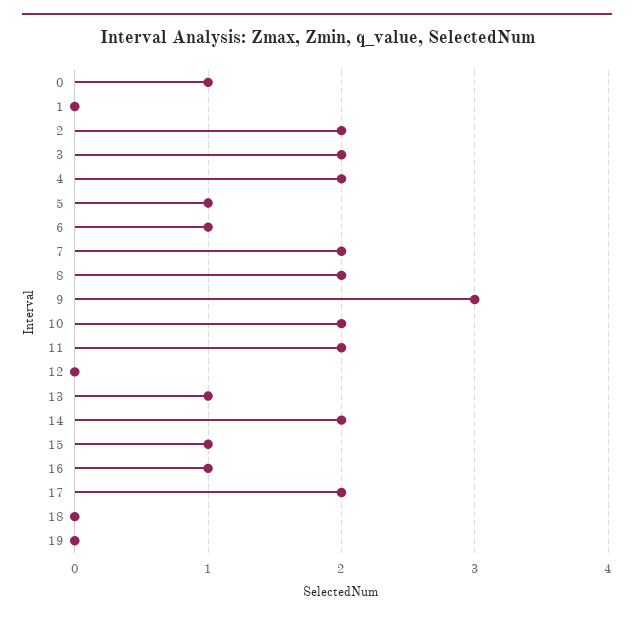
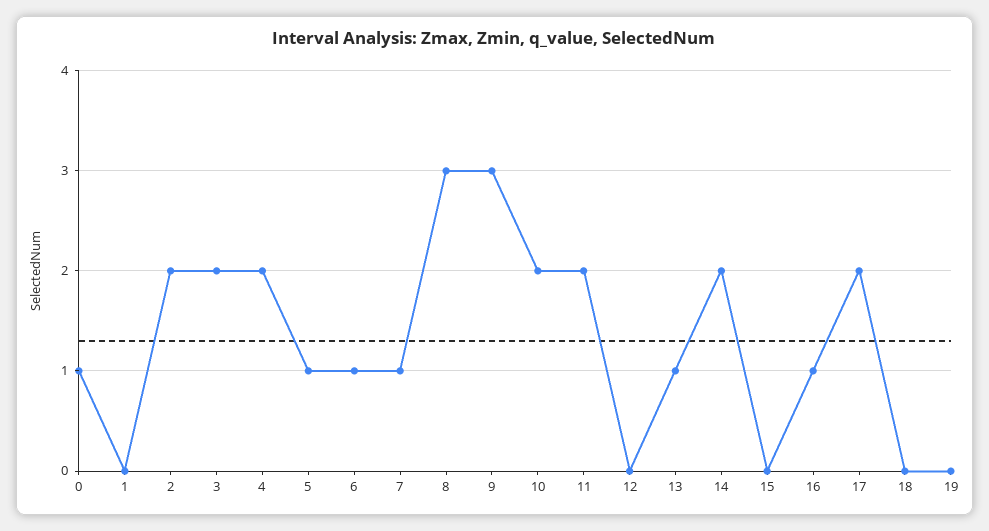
7: 2 -> 1
8: 2 -> 3
15: 1 -> 0

